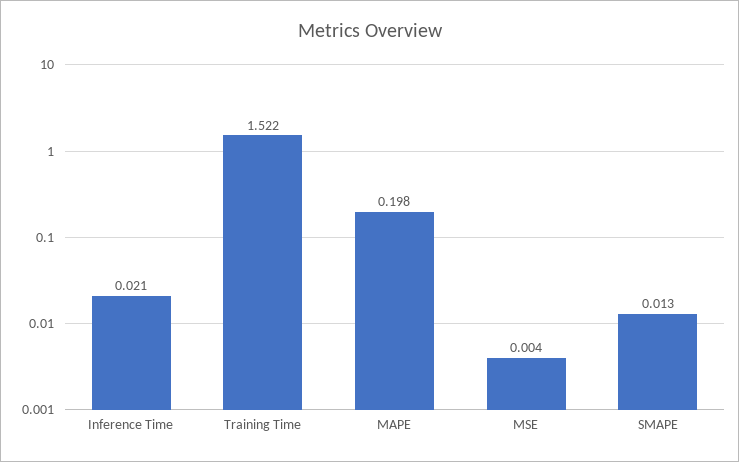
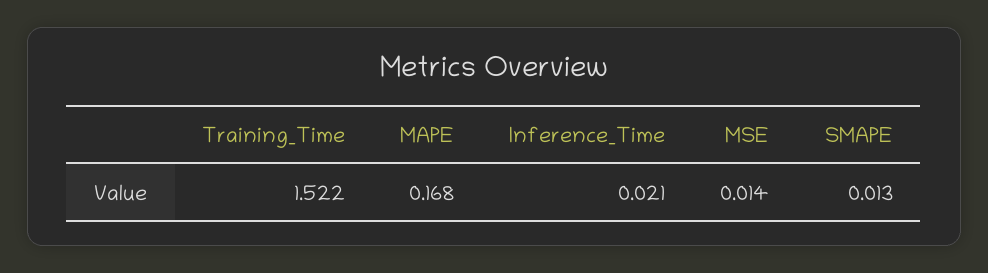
MAPE: 0.198 -> 0.168
MSE: 0.004 -> 0.014

